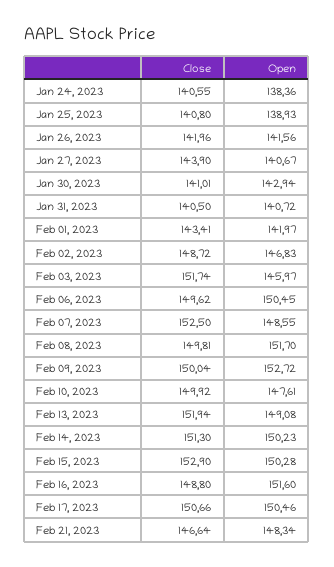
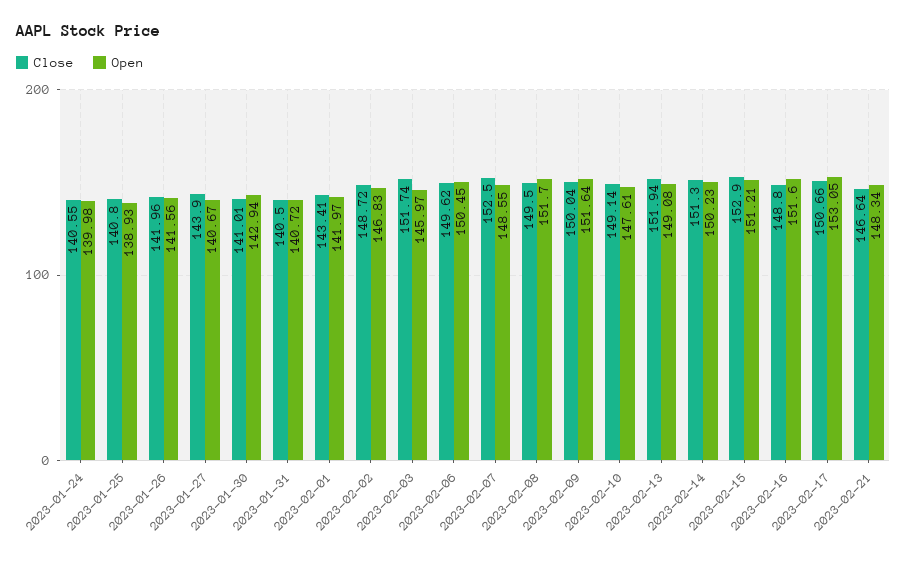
Open, Jan 24, 2023: 138.36 -> 139.98
Close, Feb 08, 2023: 149.81 -> 149.5
Open, Feb 09, 2023: 152.72 -> 151.64
Close, Feb 10, 2023: 149.92 -> 149.14
Open, Feb 15, 2023: 150.28 -> 151.21
Open, Feb 17, 2023: 150.46 -> 153.05

